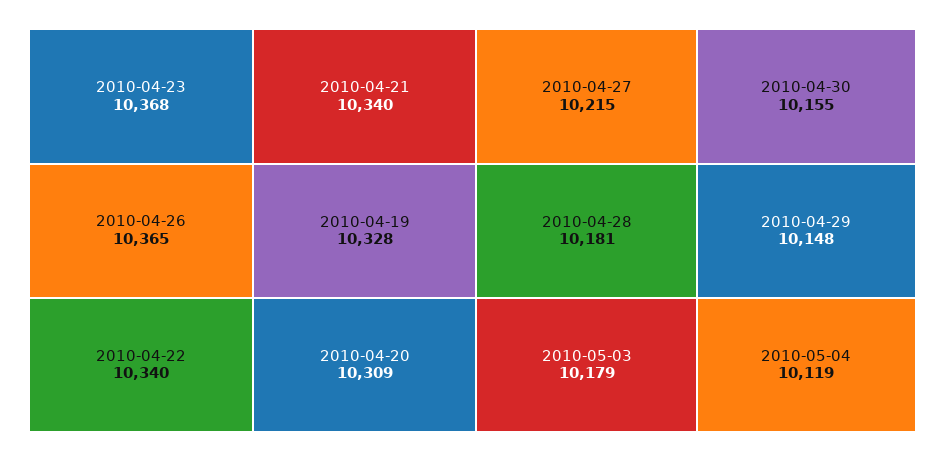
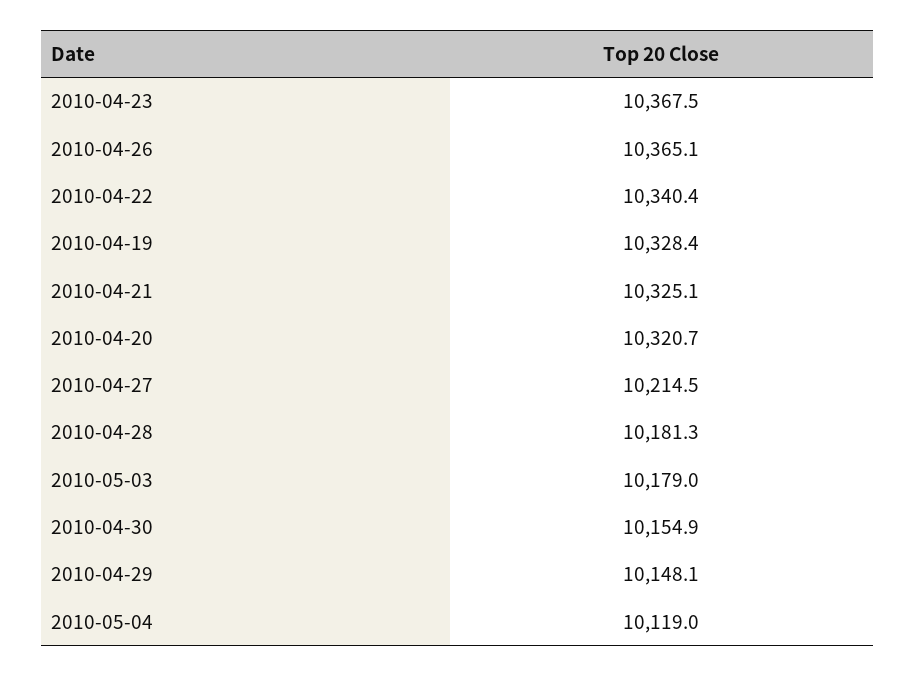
2010-04-21: 10340 -> 10325.1
2010-04-20: 10309 -> 10320.7

